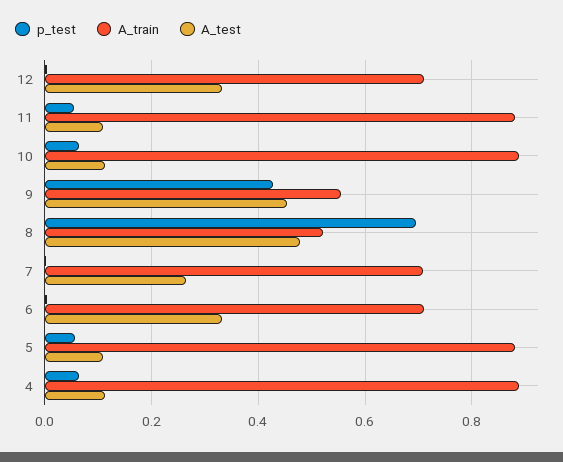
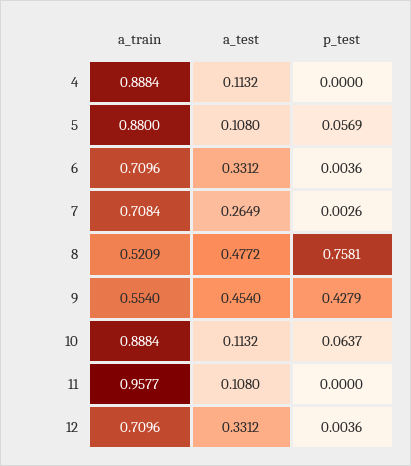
p_test, 11: 0.06 -> 0
A_train, 11: 0.88 -> 0.9577
p_test, 8: 0.7 -> 0.7581
p_test, 4: 0.06 -> 0

